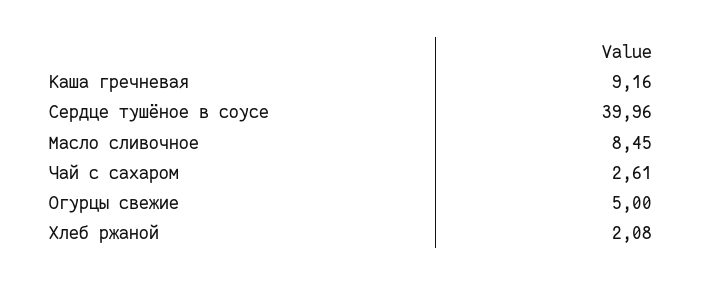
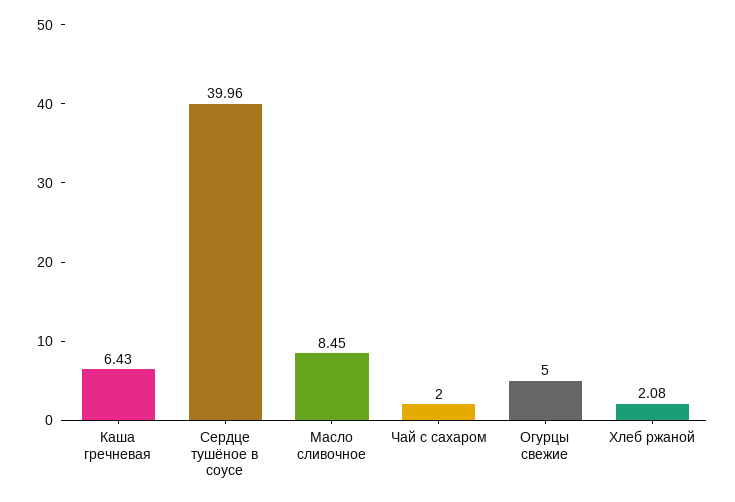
Каша гречневая: 9.16 -> 6.43
Чай с сахаром: 2.61 -> 2

